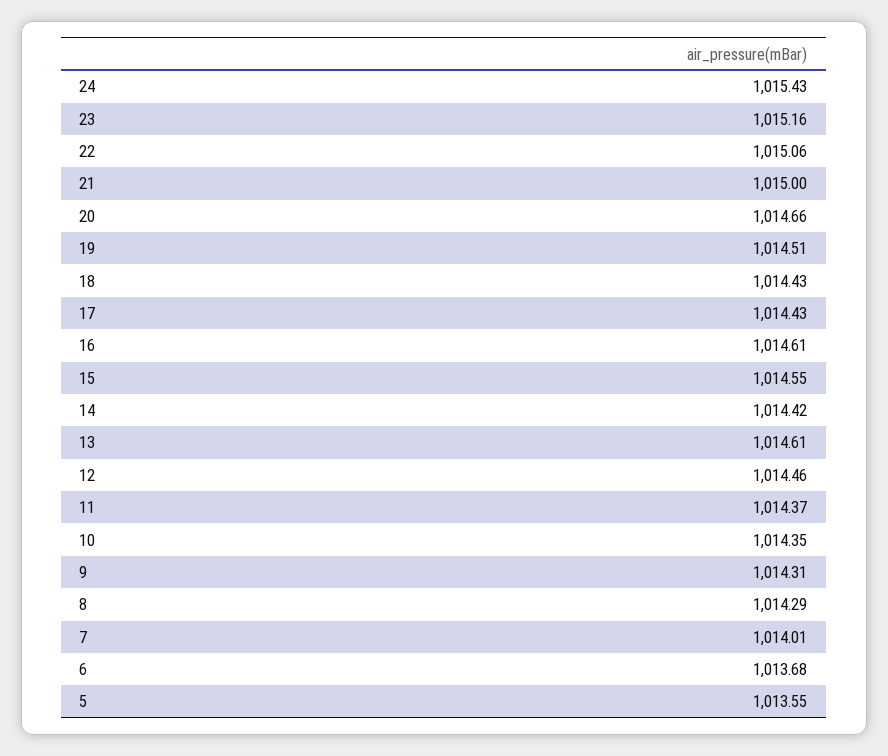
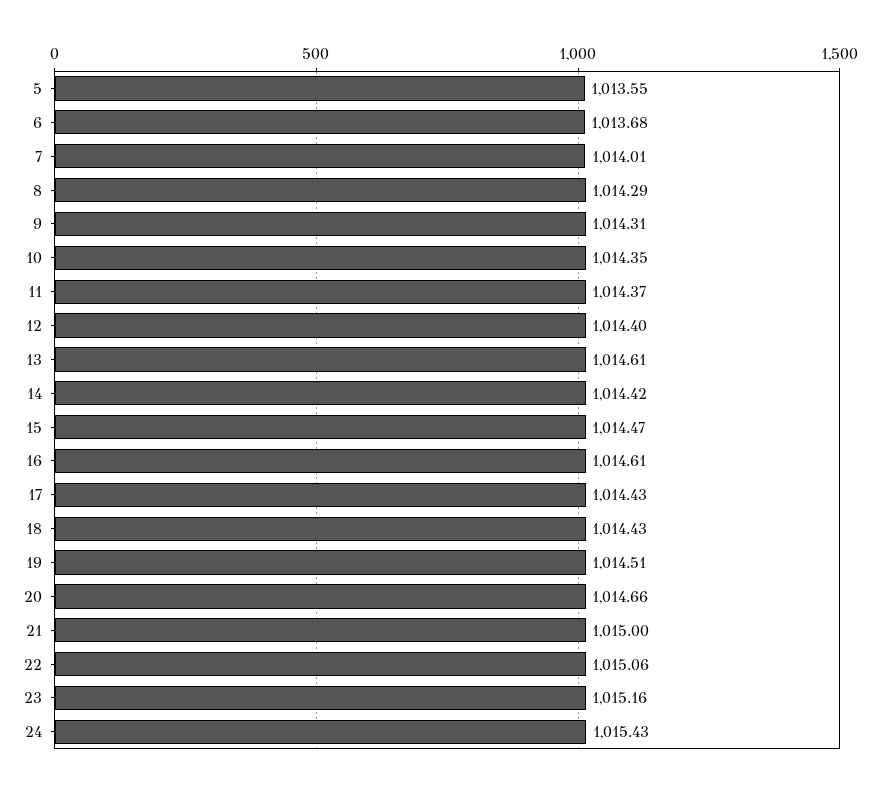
15: 1014.55 -> 1014.47
12: 1014.46 -> 1014.4

